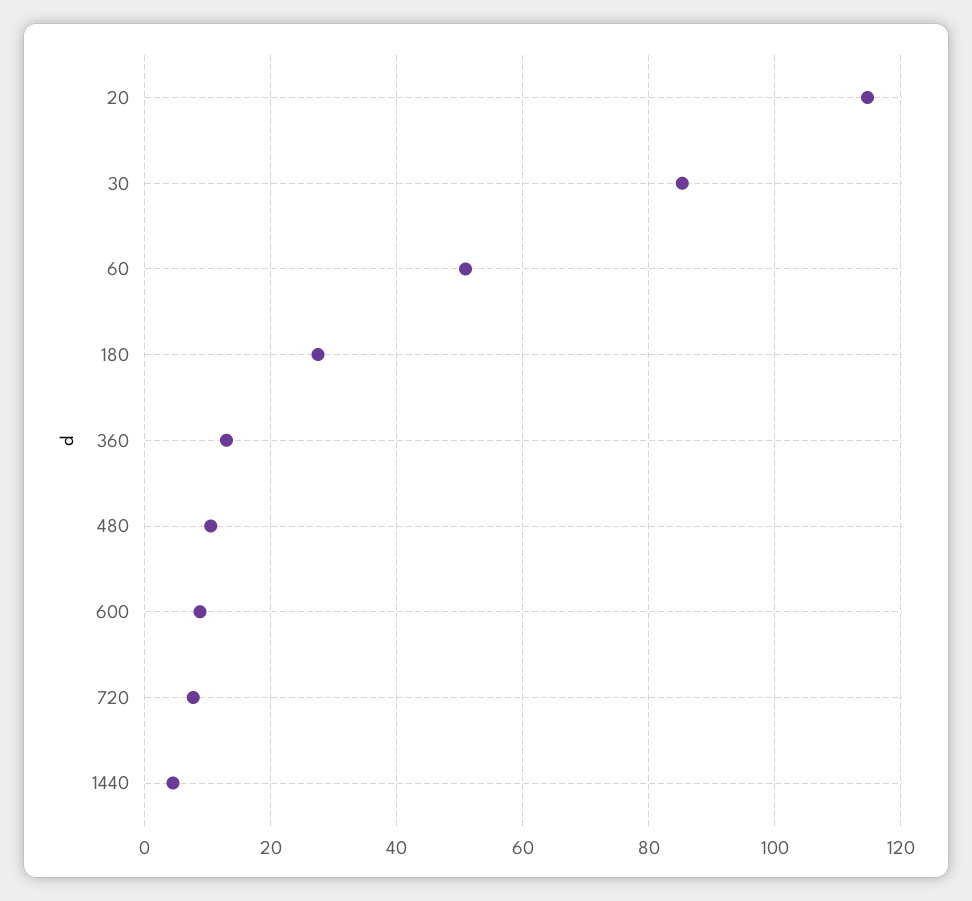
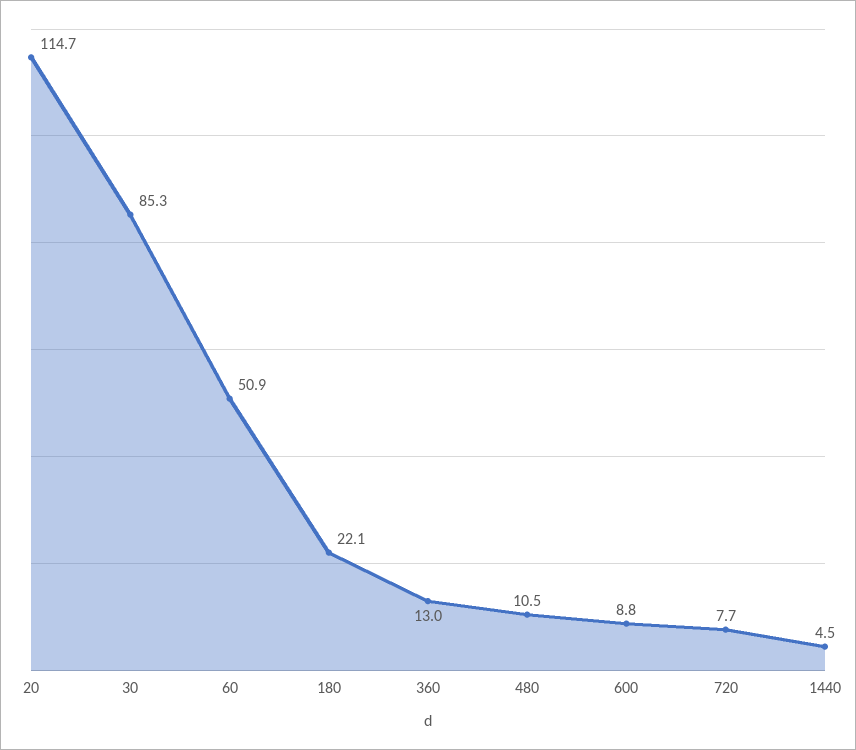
180: 28 -> 22.1

